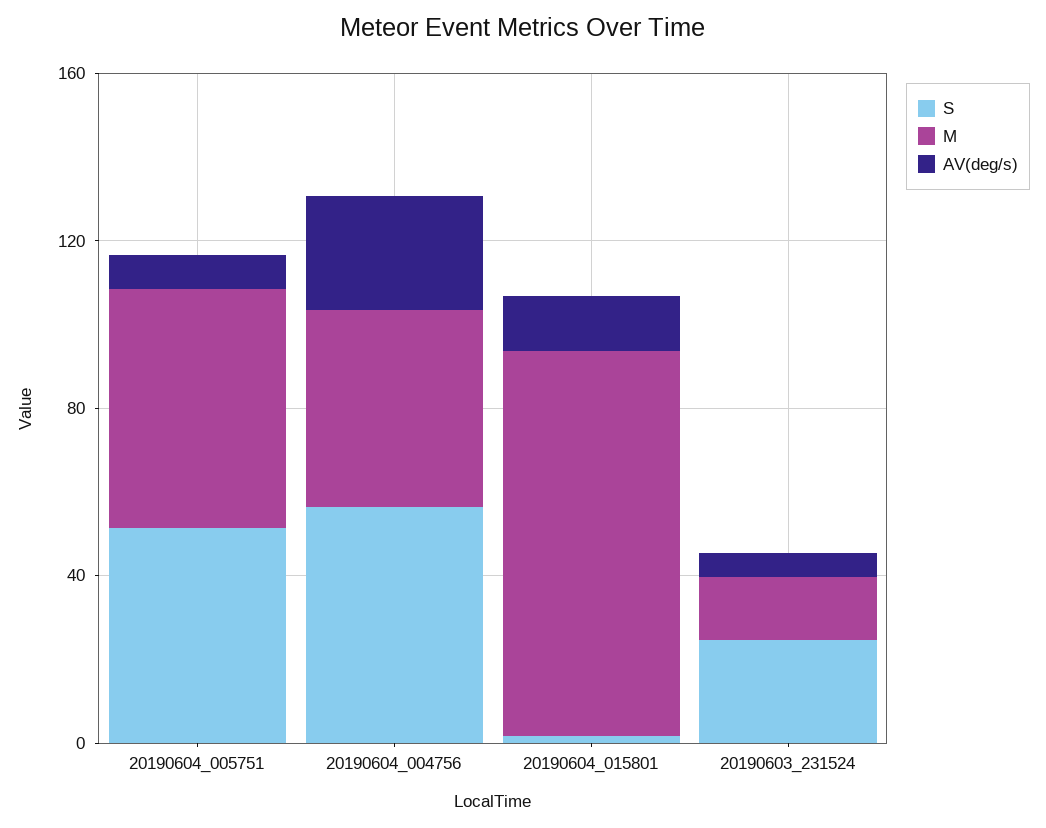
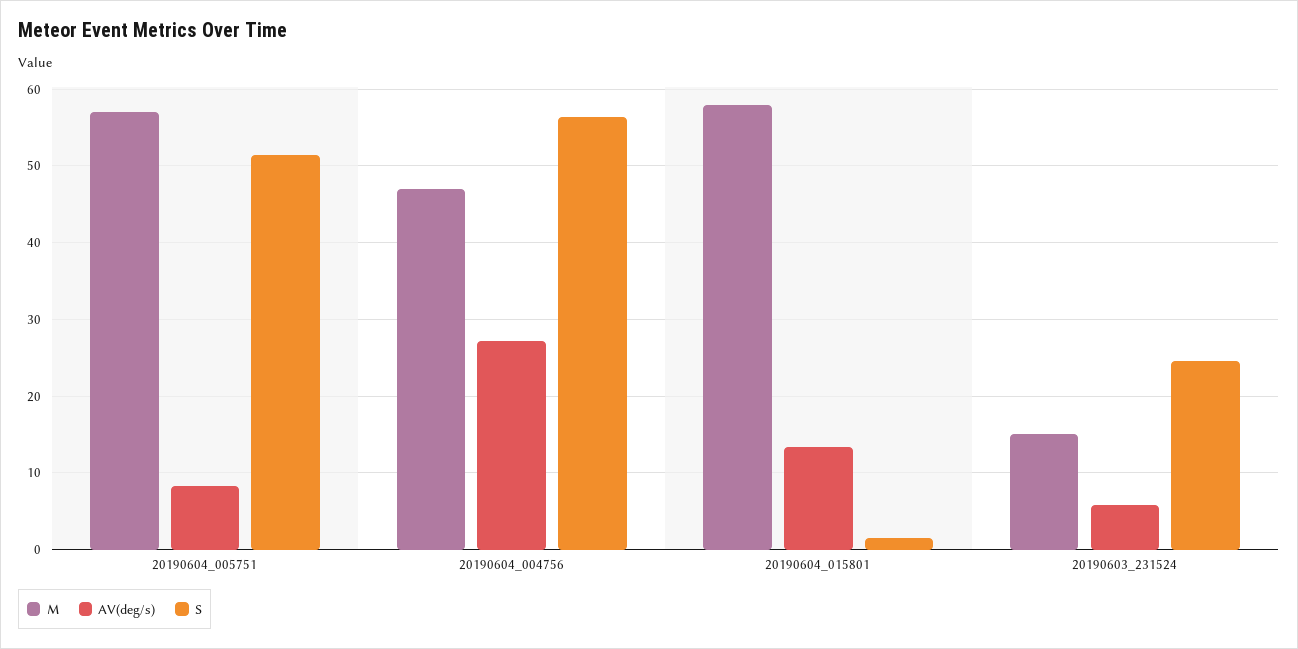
M, 20190604_015801: 90 -> 58

